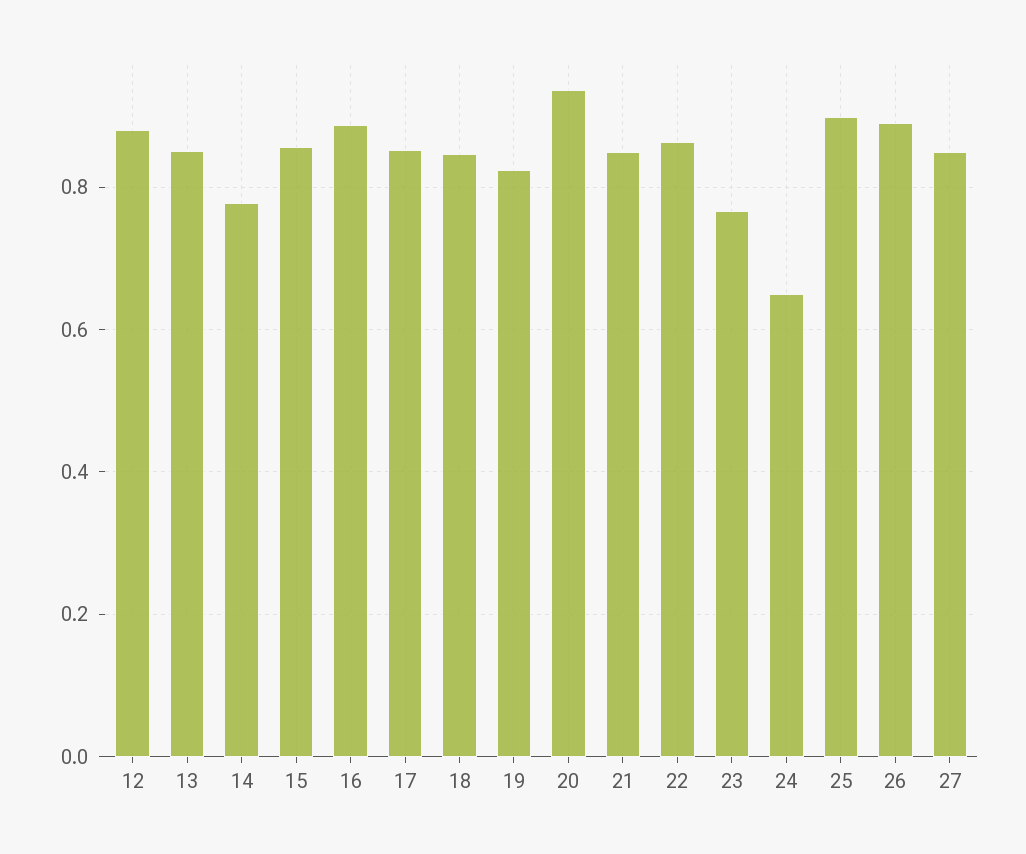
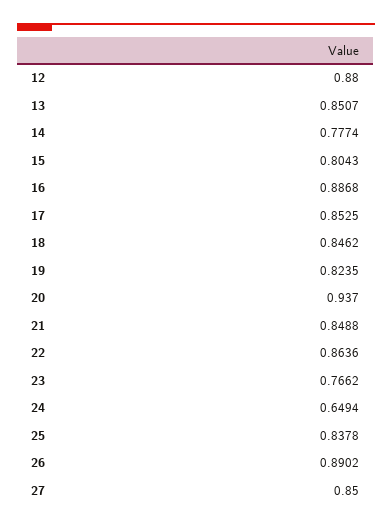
15: 0.86 -> 0.8043
25: 0.9 -> 0.8378

